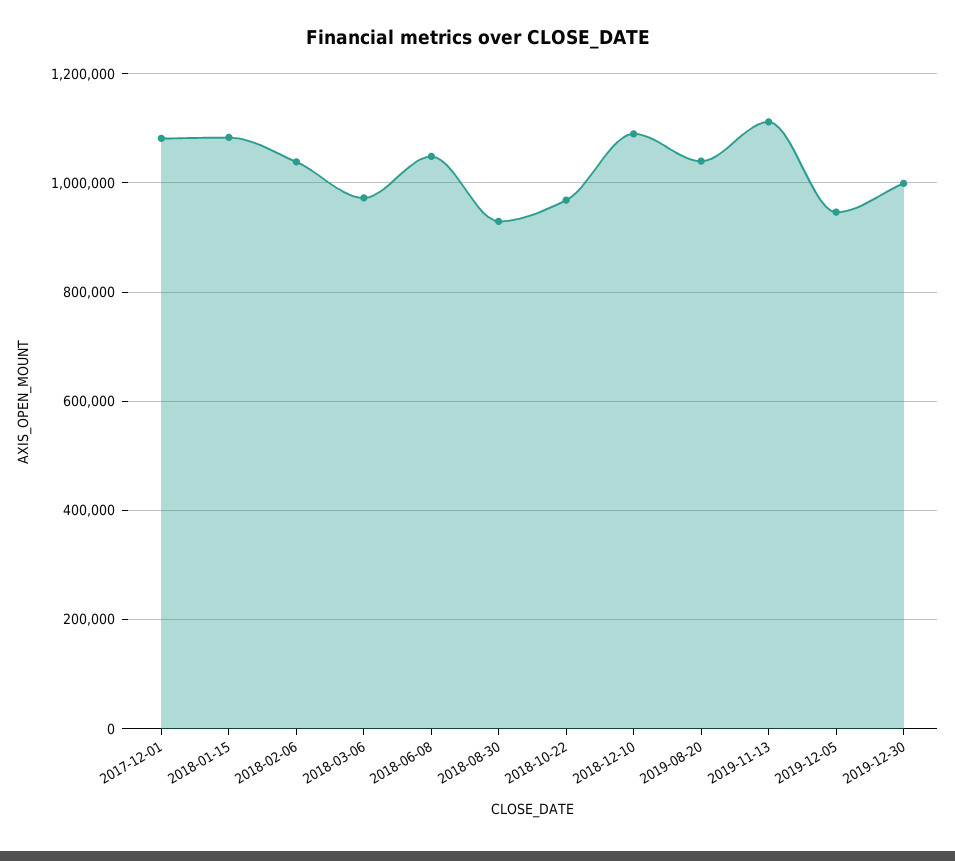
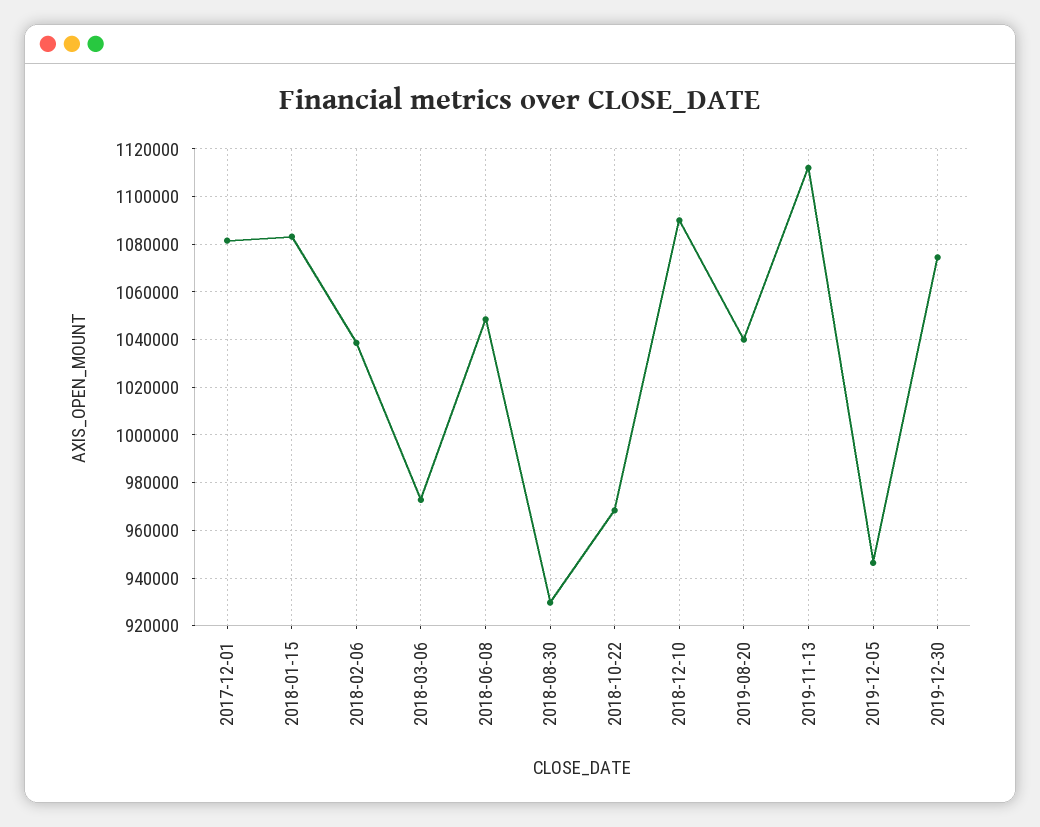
2019-12-30: 1000000 -> 1075000

